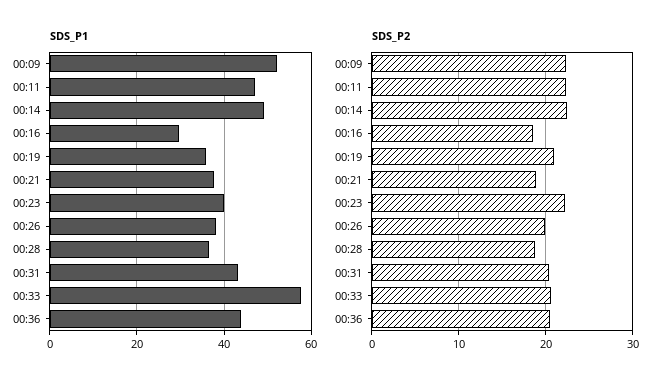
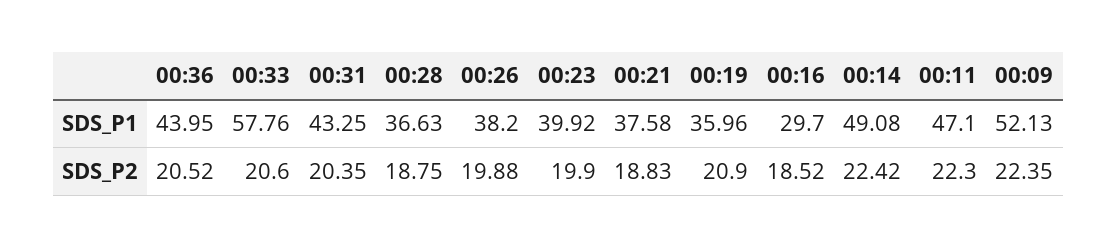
SDS_P2, 00:23: 22 -> 19.9

